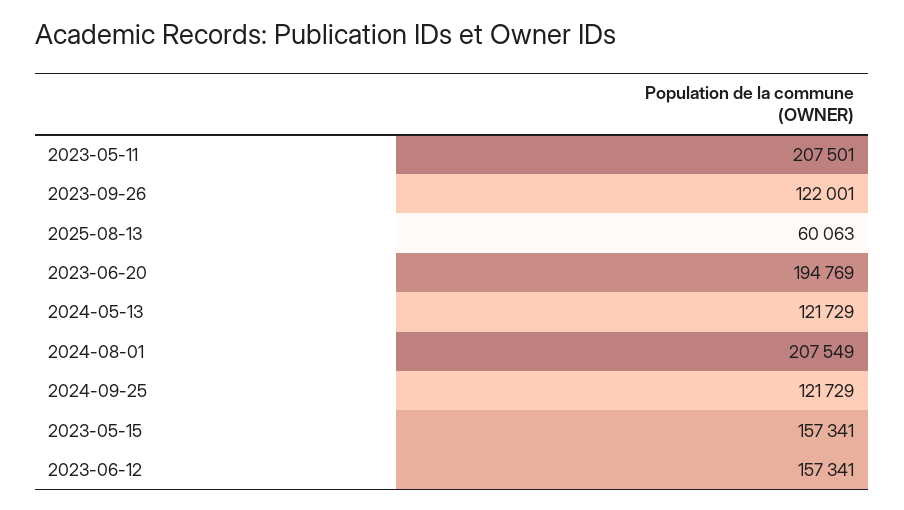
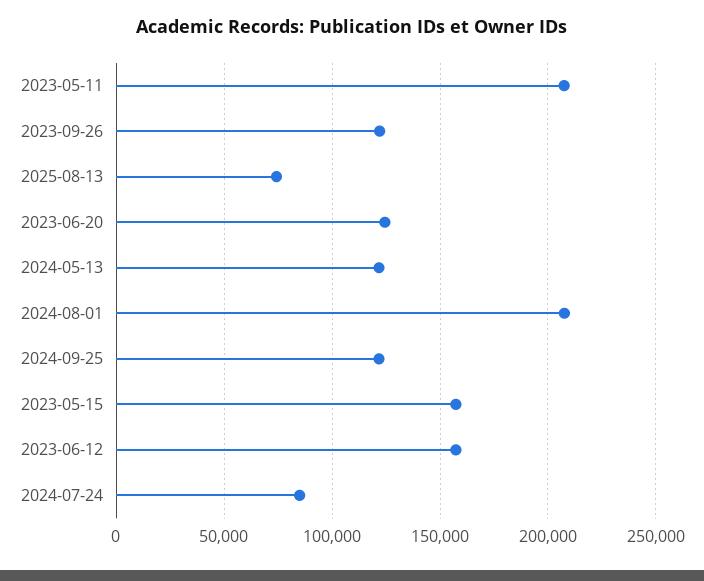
2025-08-13: 60063 -> 75000
2023-06-20: 194769 -> 125000
2024-07-24: none -> 85000

